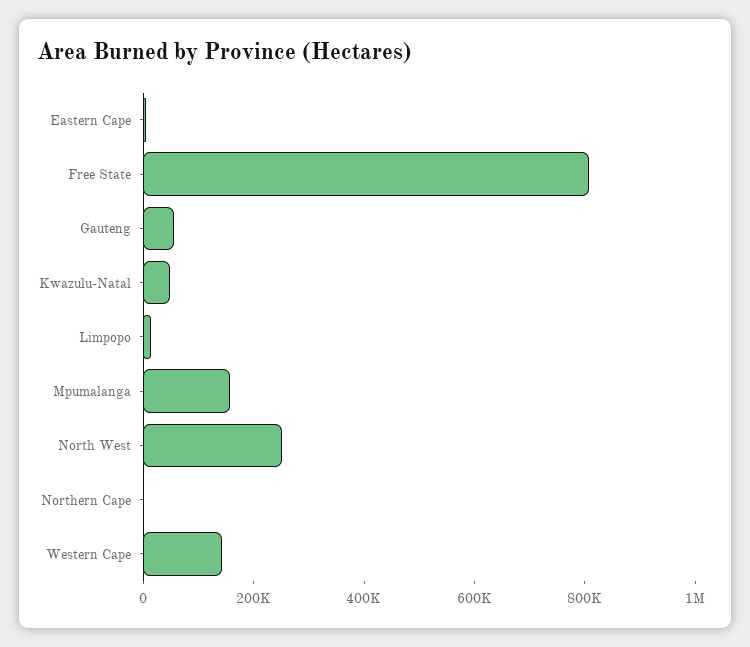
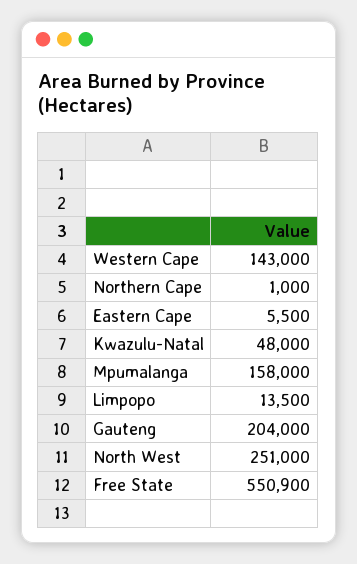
Free State: 800000 -> 550900
Gauteng: 50000 -> 204000

